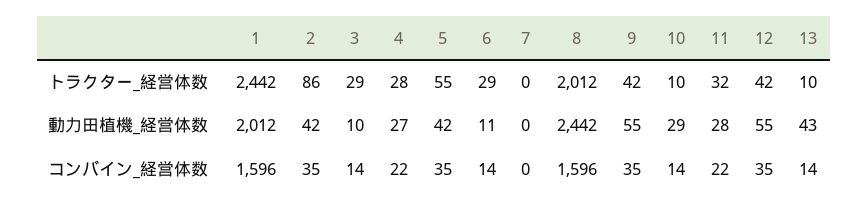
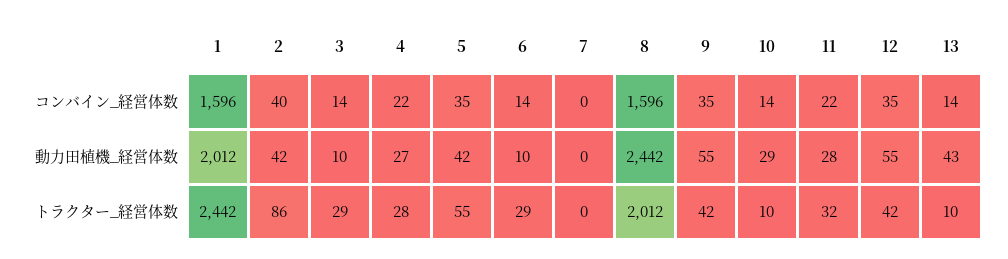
6, 動力田植機_経営体数: 11 -> 10
2, コンバイン_経営体数: 35 -> 40

